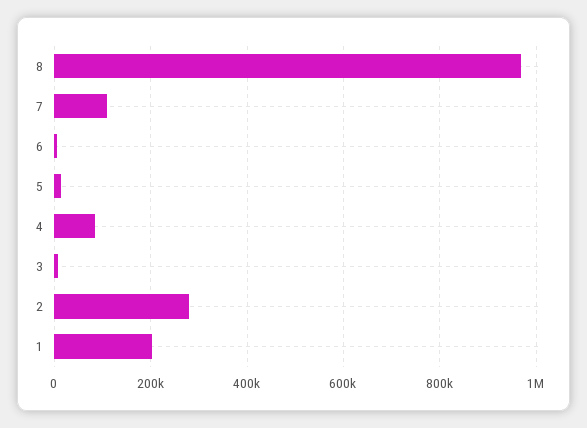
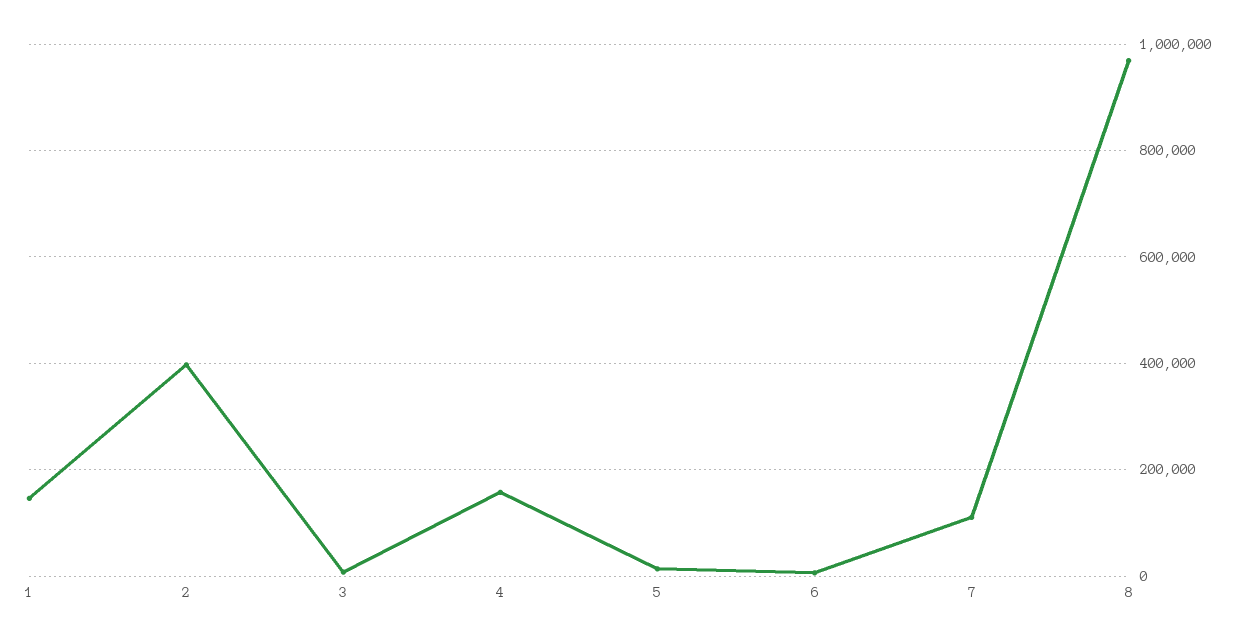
4: 80000 -> 160000
2: 280000 -> 400000
1: 200000 -> 140000

